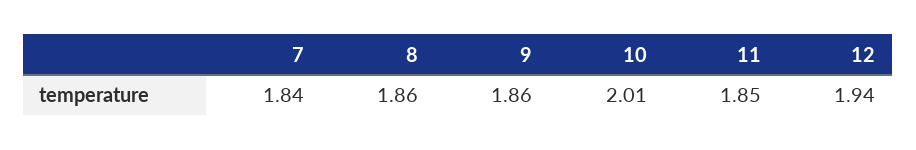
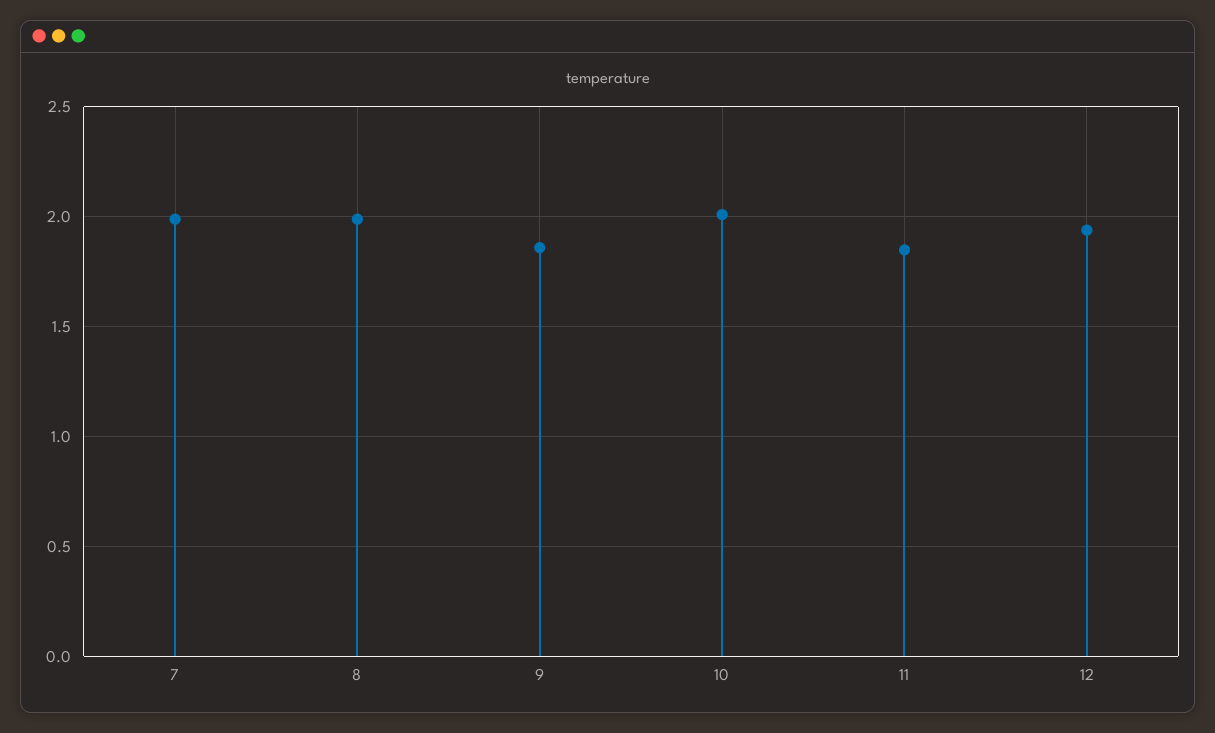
7: 1.84 -> 2
8: 1.86 -> 2

